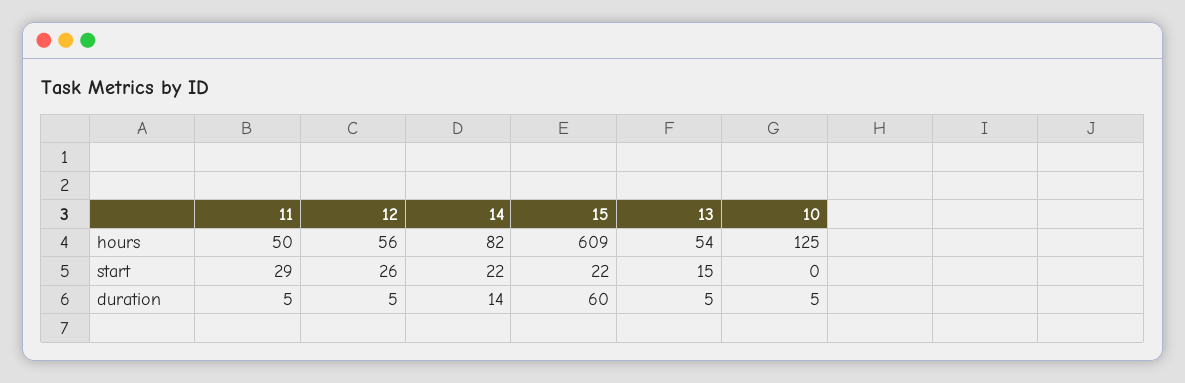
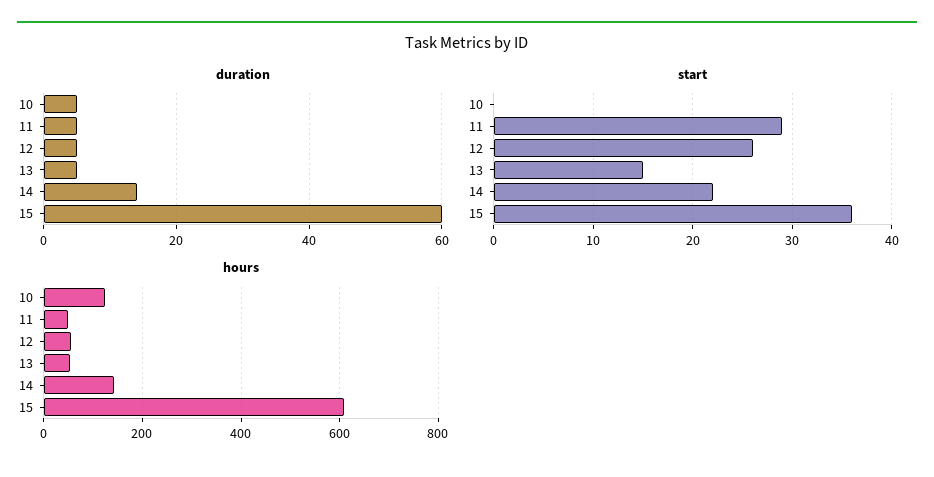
hours, 14: 82 -> 140
start, 15: 22 -> 36

